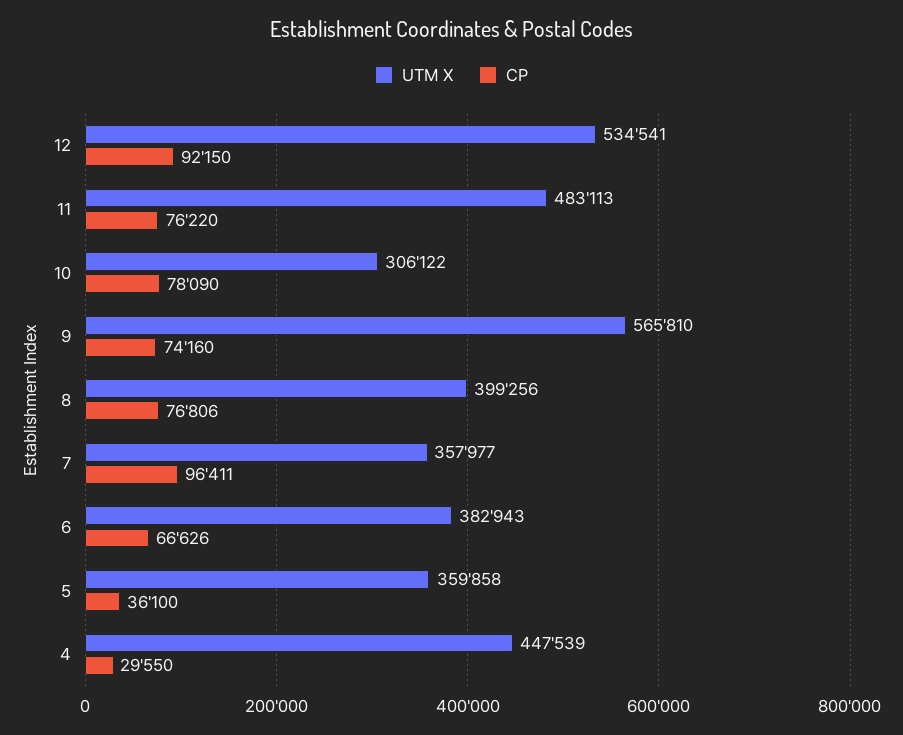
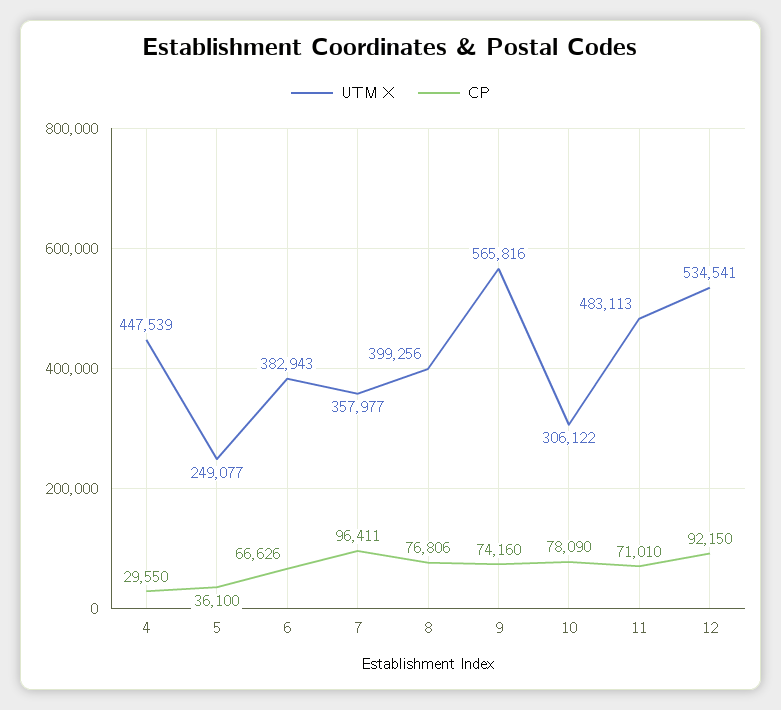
CP, 11: 76220 -> 71010
UTM X, 9: 565810 -> 565816
UTM X, 5: 359858 -> 249077

